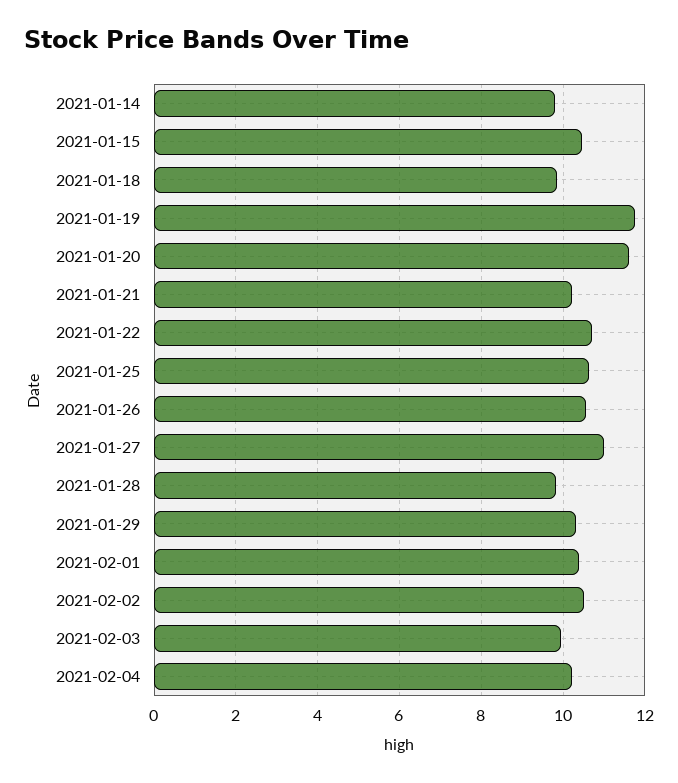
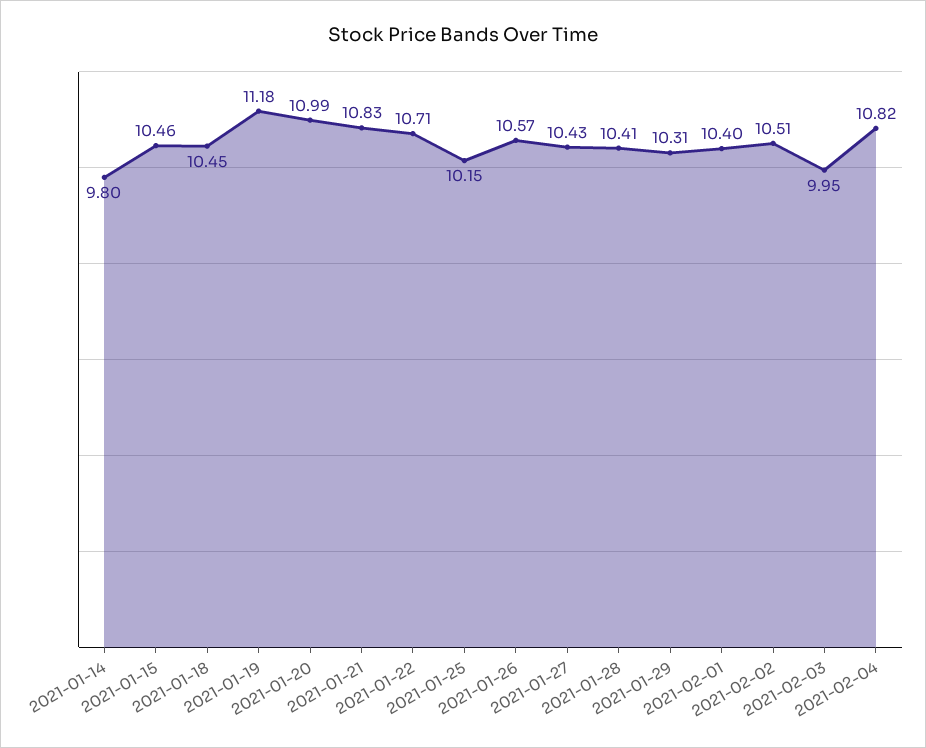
2021-01-18: 9.8 -> 10.45
2021-01-19: 11.8 -> 11.18
2021-01-20: 11.6 -> 10.99
2021-01-21: 10.2 -> 10.83
2021-01-25: 10.6 -> 10.15
2021-01-27: 11 -> 10.43
2021-01-28: 9.8 -> 10.41
2021-02-04: 10.2 -> 10.82

